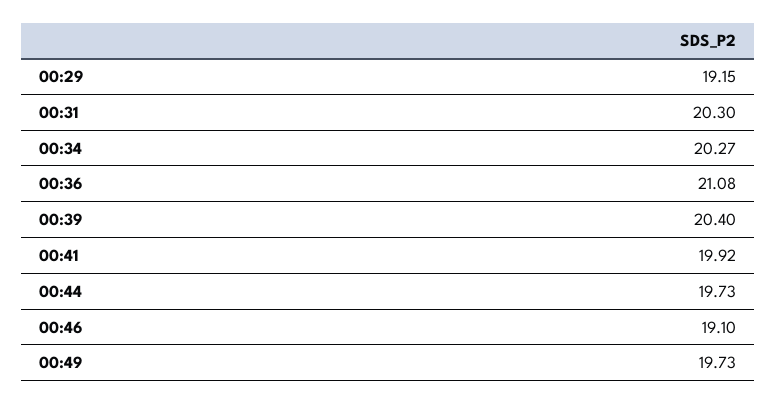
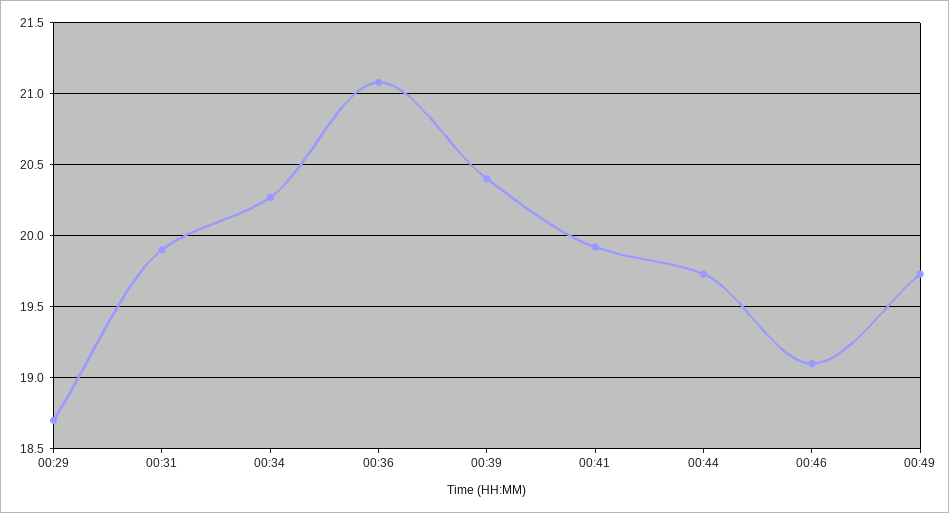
00:29: 19.15 -> 18.7
00:31: 20.3 -> 19.9

